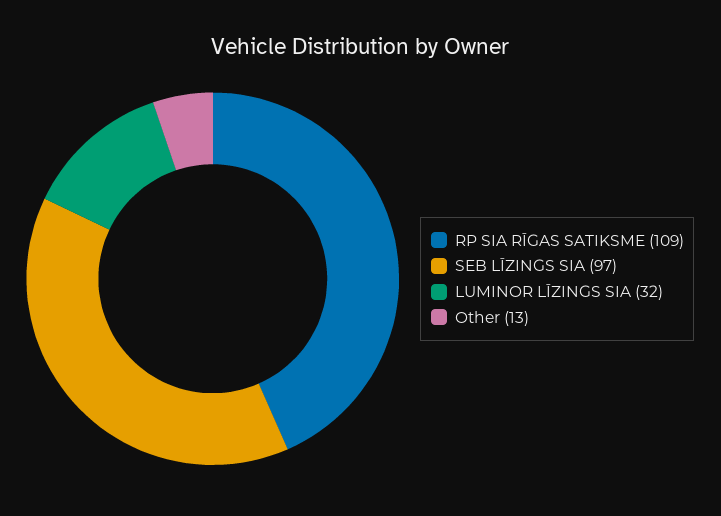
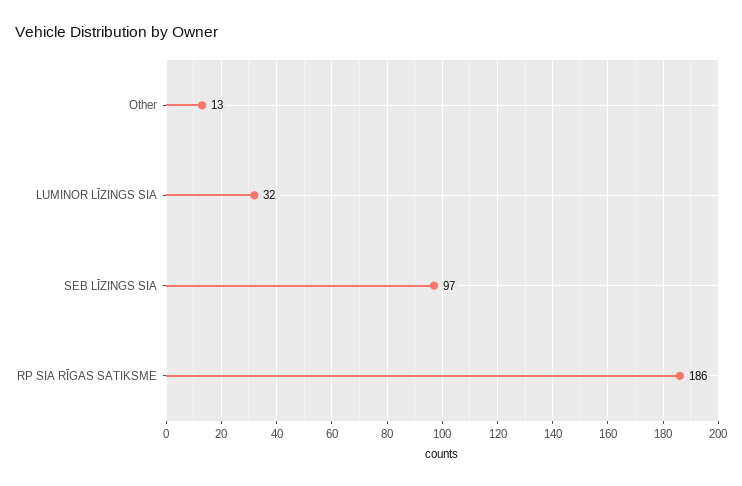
RP SIA RĪGAS SATIKSME: 109 -> 186

